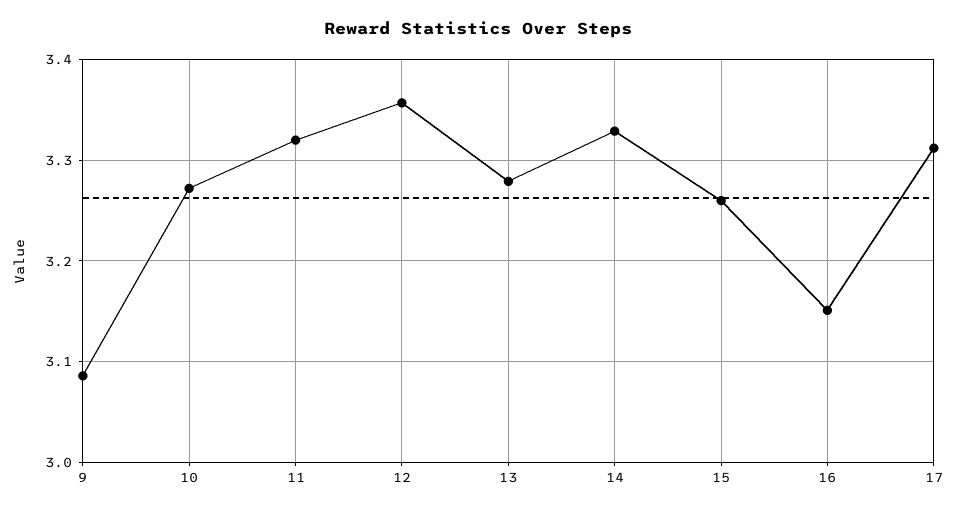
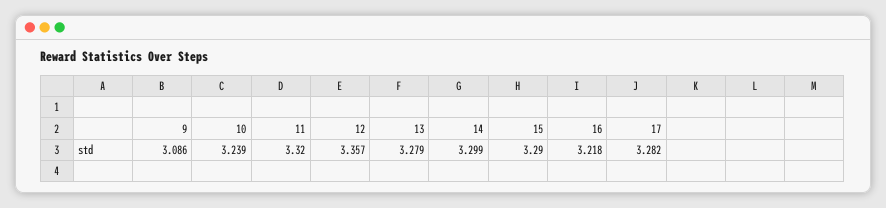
10: 3.27 -> 3.239
14: 3.33 -> 3.299
15: 3.26 -> 3.29
16: 3.15 -> 3.218
17: 3.31 -> 3.282

